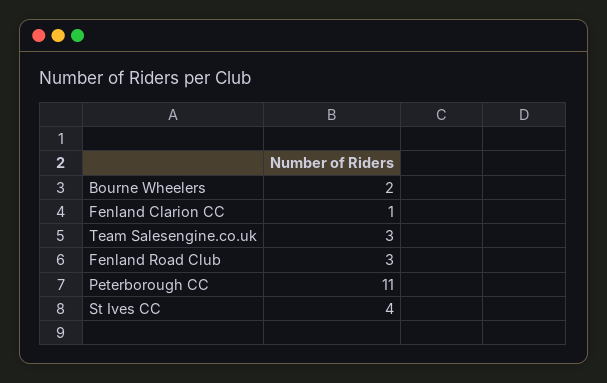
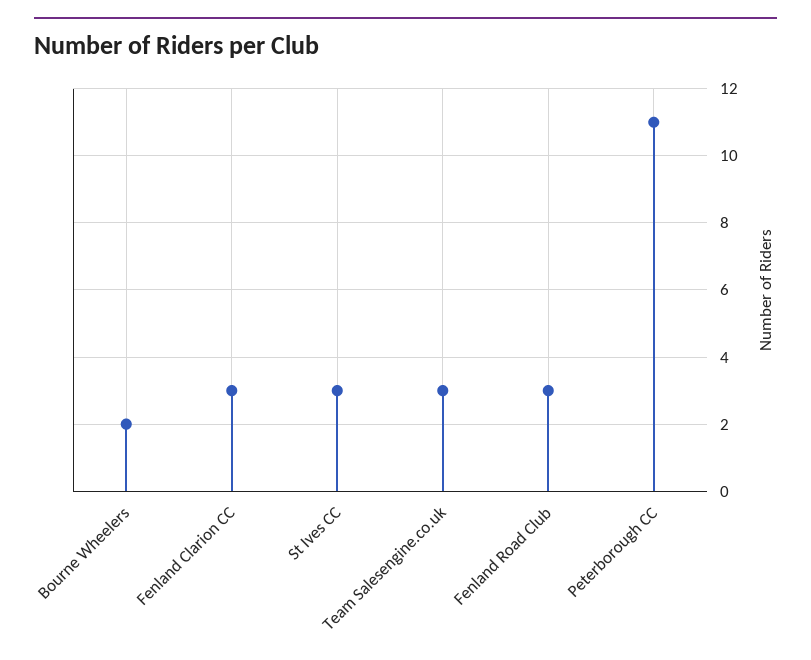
Fenland Clarion CC: 1 -> 3
St Ives CC: 4 -> 3

